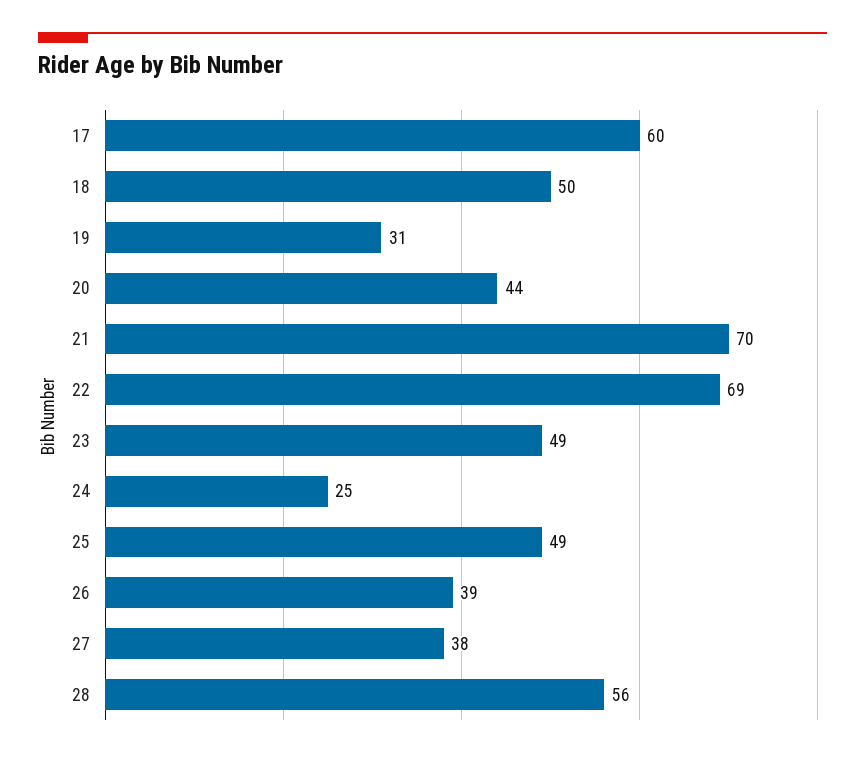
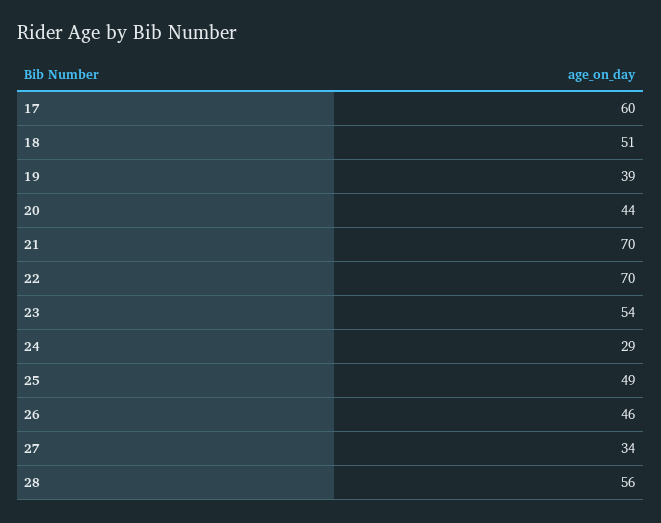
18: 50 -> 51
19: 31 -> 39
22: 69 -> 70
23: 49 -> 54
24: 25 -> 29
26: 39 -> 46
27: 38 -> 34

